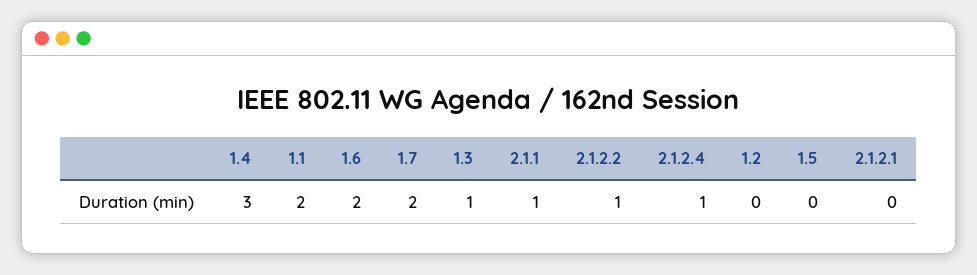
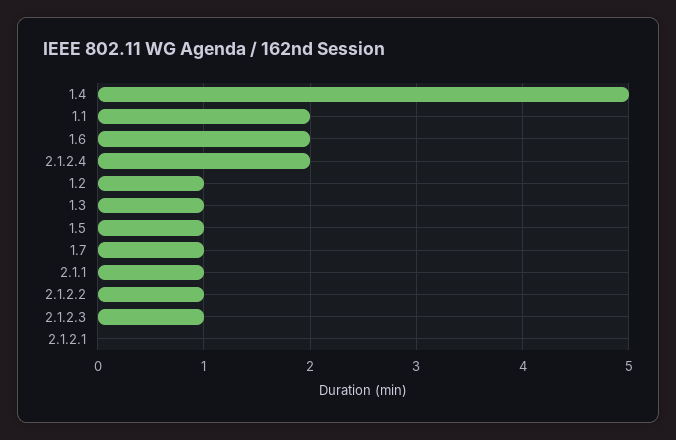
1.4: 3 -> 5
1.7: 2 -> 1
2.1.2.4: 1 -> 2
1.2: 0 -> 1
1.5: 0 -> 1
2.1.2.3: none -> 1

